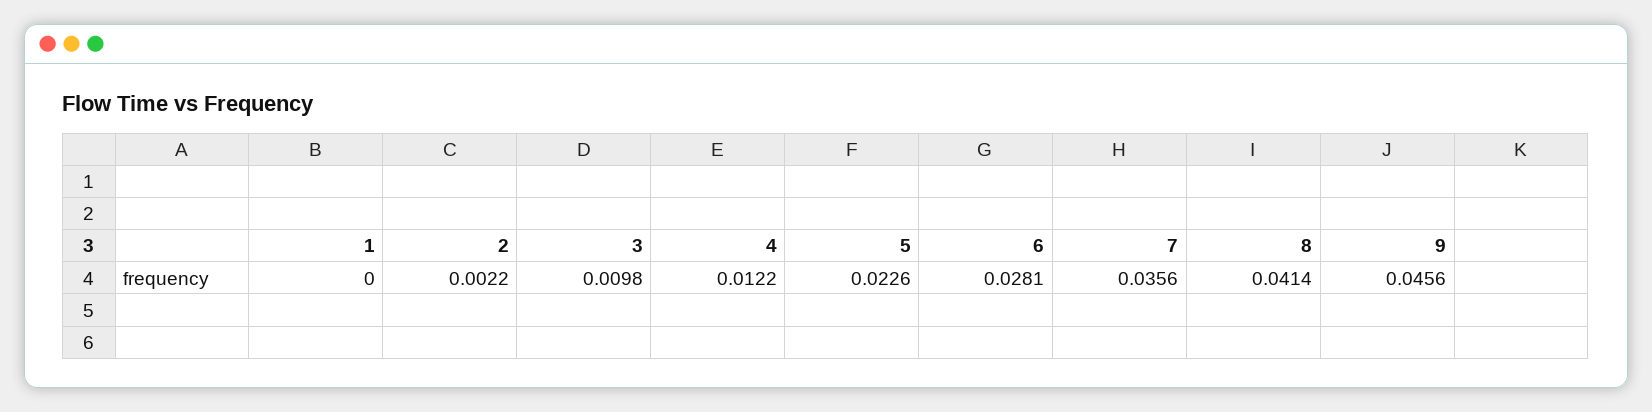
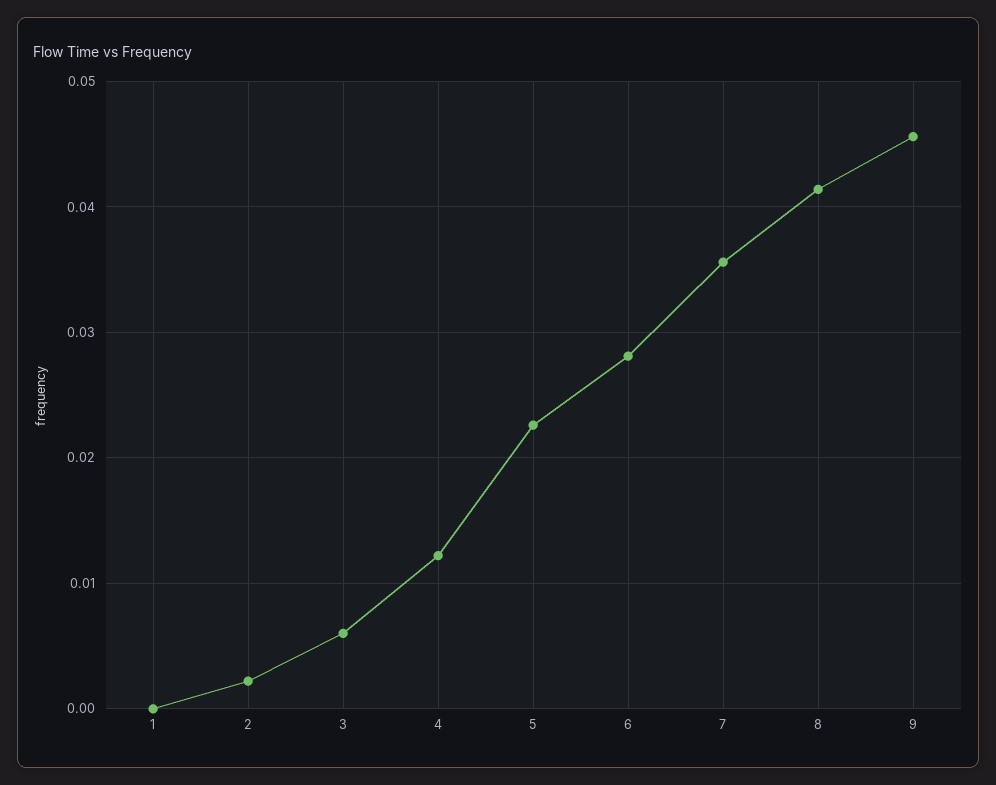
3: 0.0098 -> 0.006

